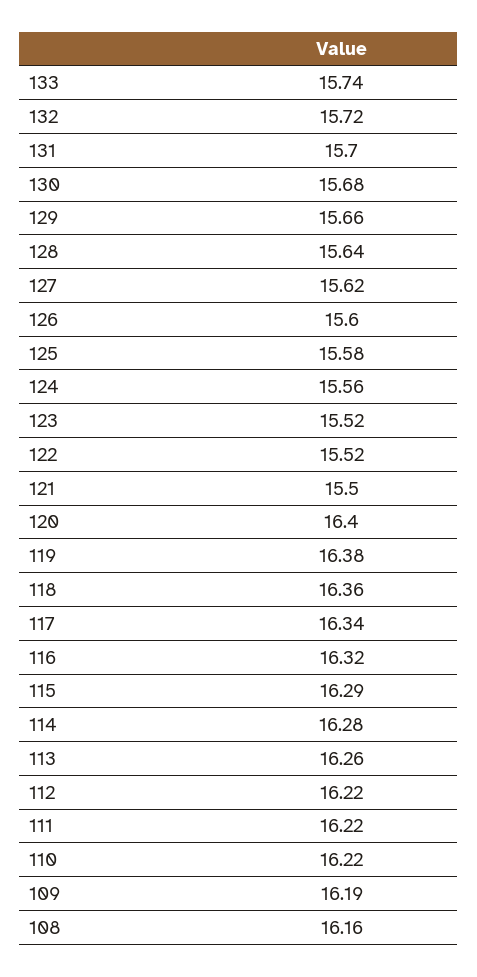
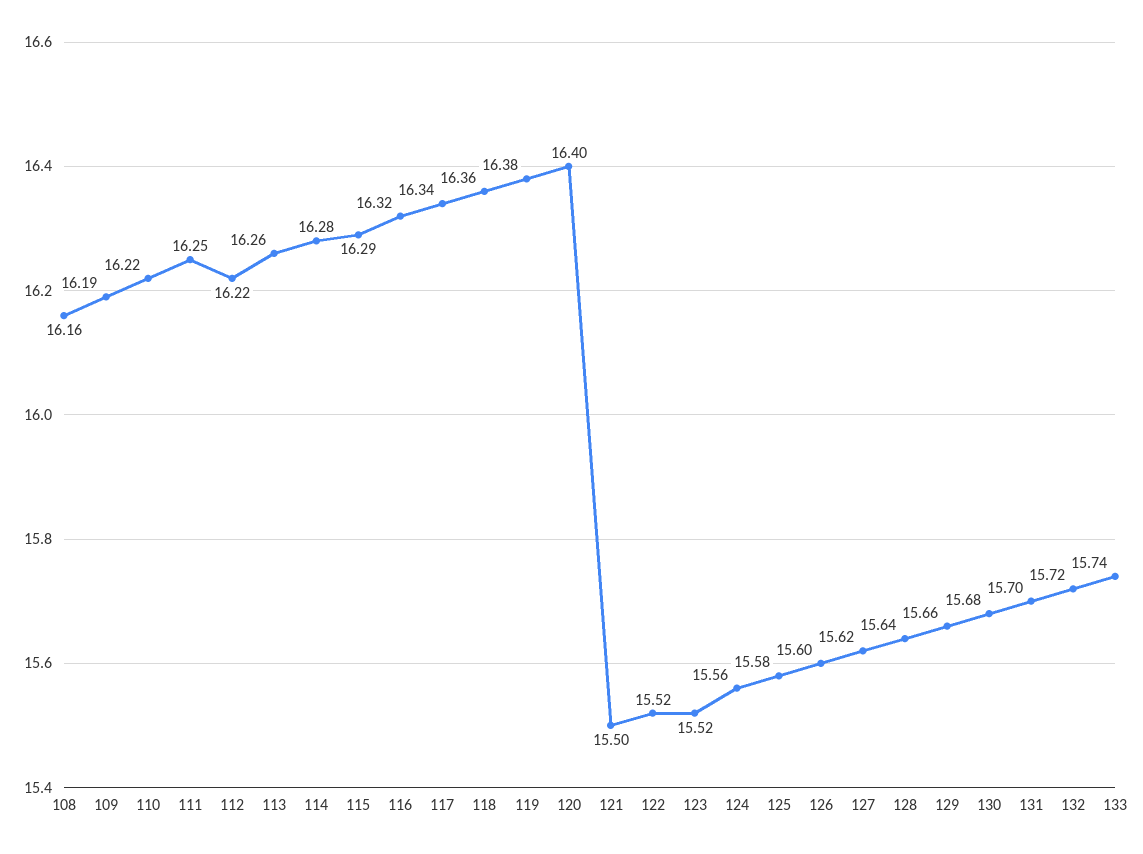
111: 16.22 -> 16.25

